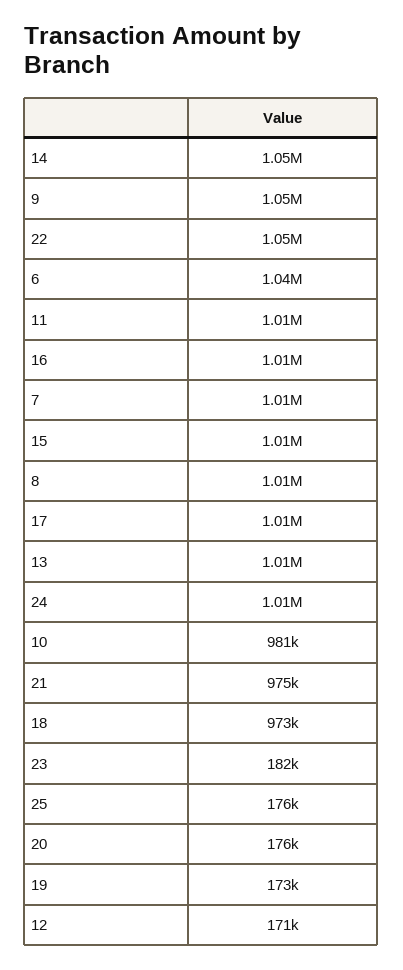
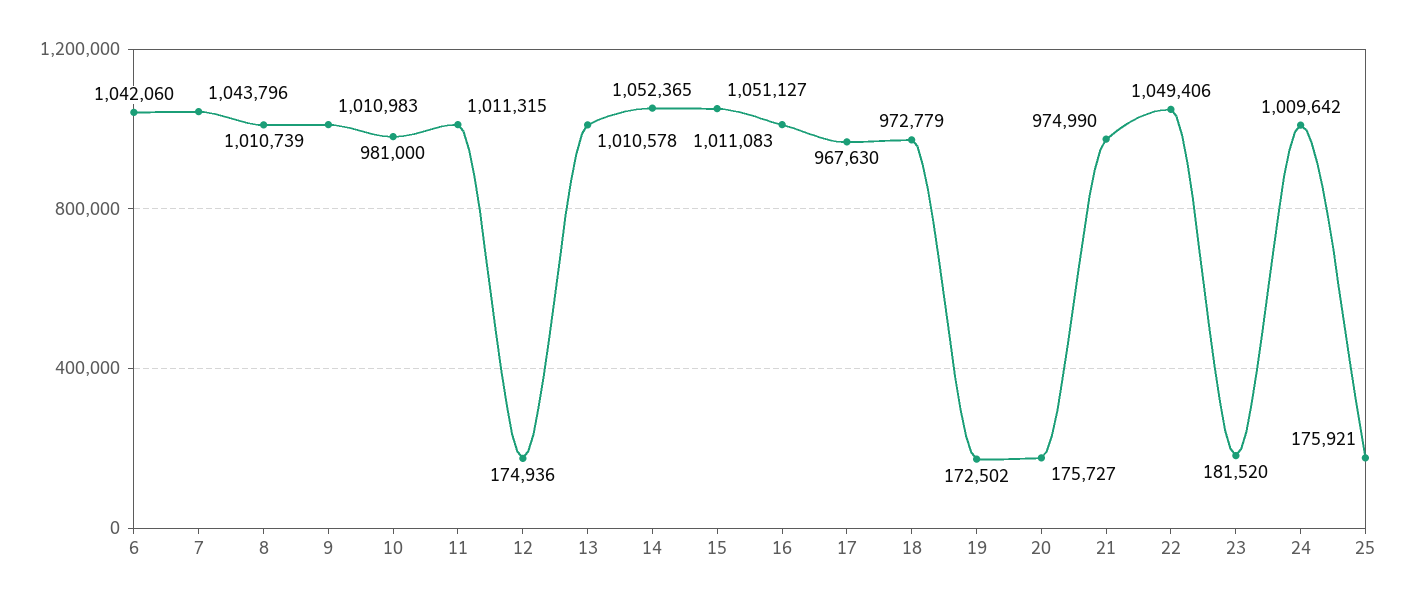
9: 1050000 -> 1010983
7: 1010000 -> 1043796
15: 1010000 -> 1051127
17: 1010000 -> 967630
12: 171000 -> 174936

